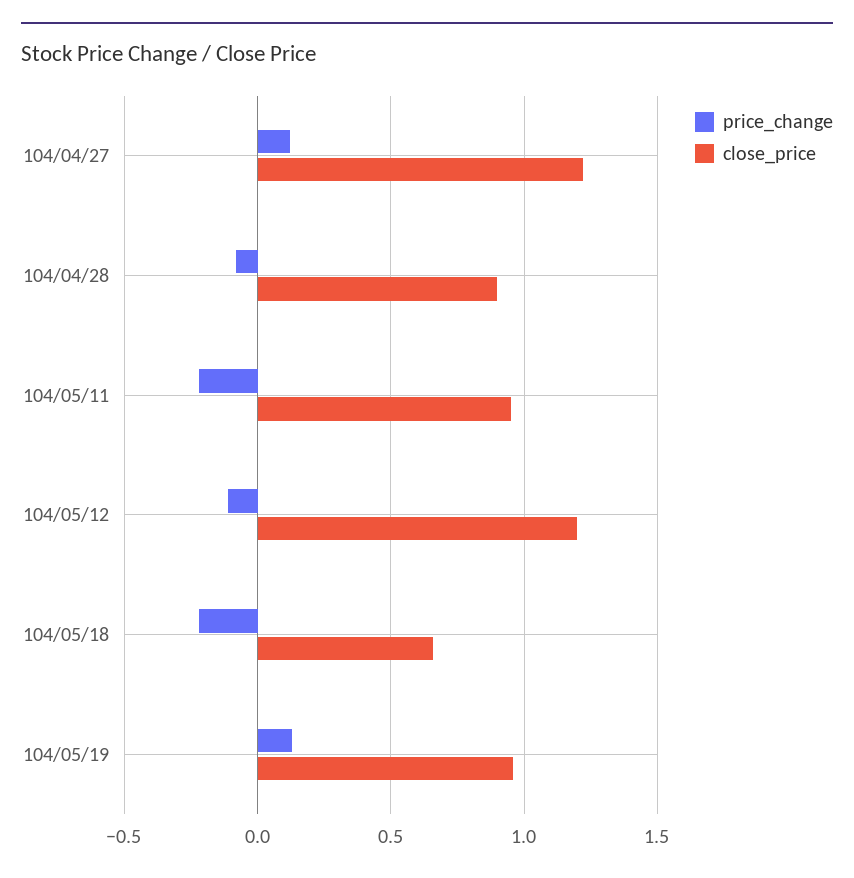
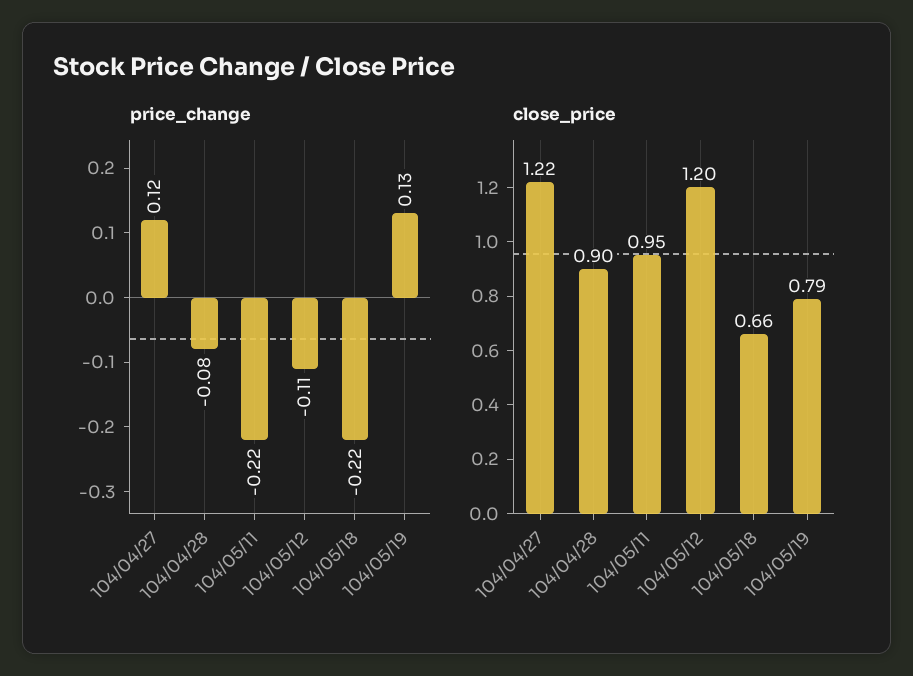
close_price, 104/05/19: 0.95 -> 0.79

